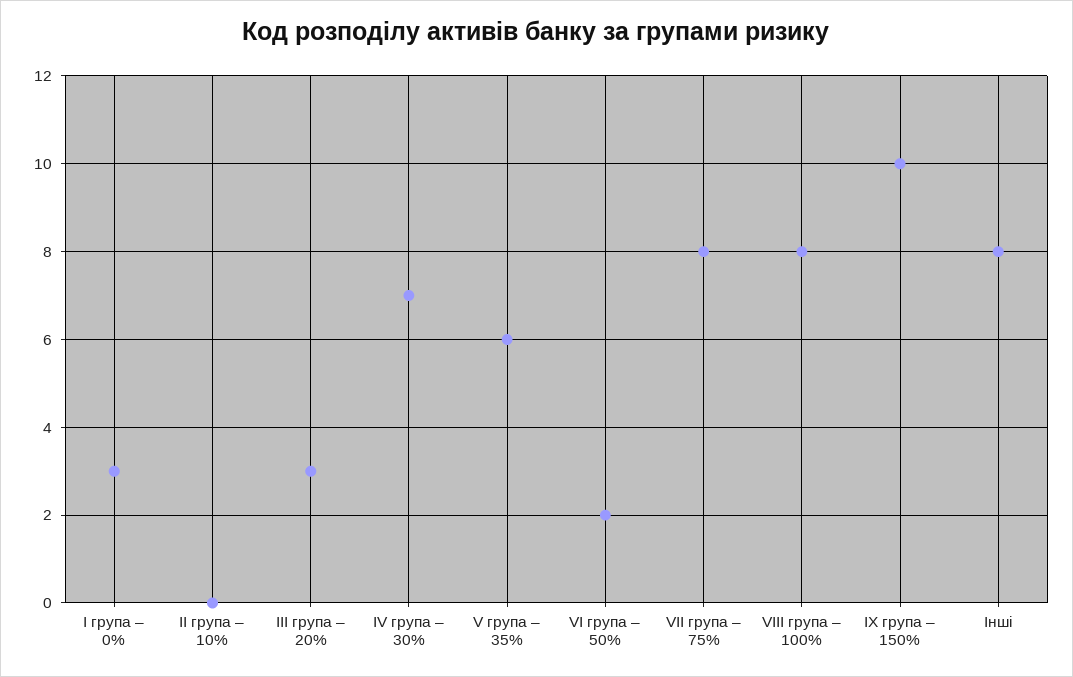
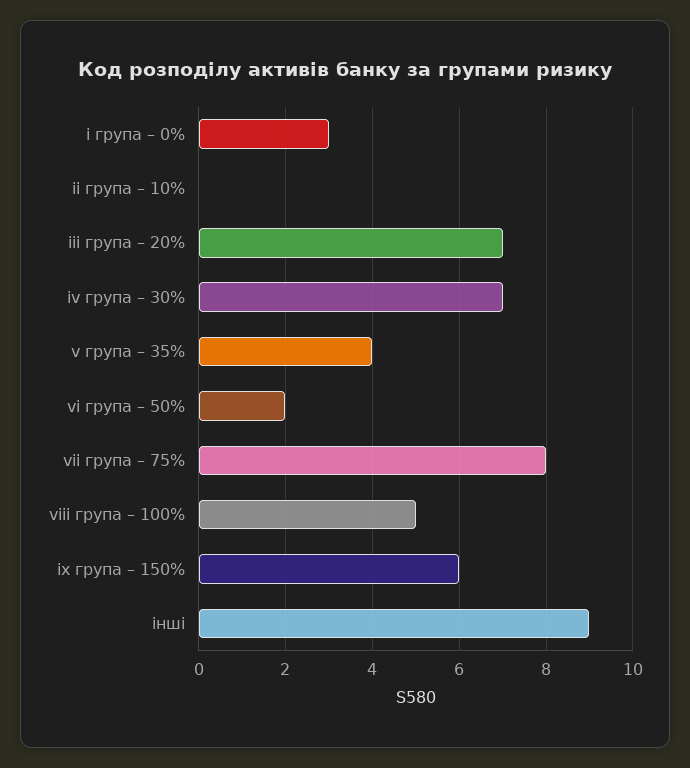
III група – 20%: 3 -> 7
V група – 35%: 6 -> 4
VIII група – 100%: 8 -> 5
IX група – 150%: 10 -> 6
Інші: 8 -> 9

